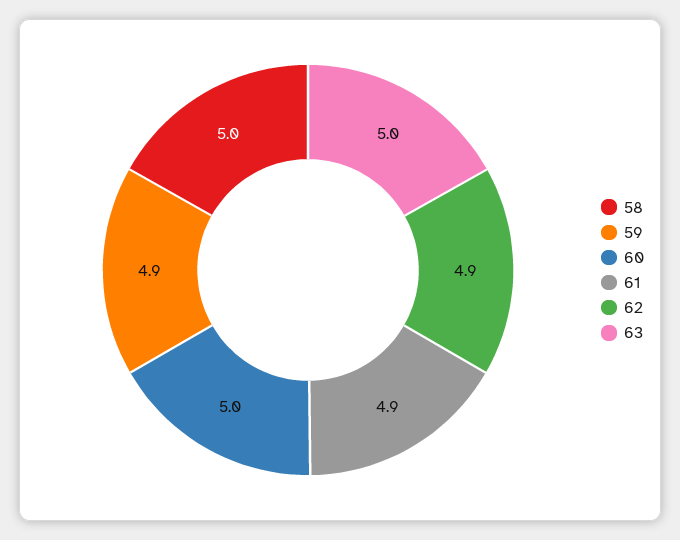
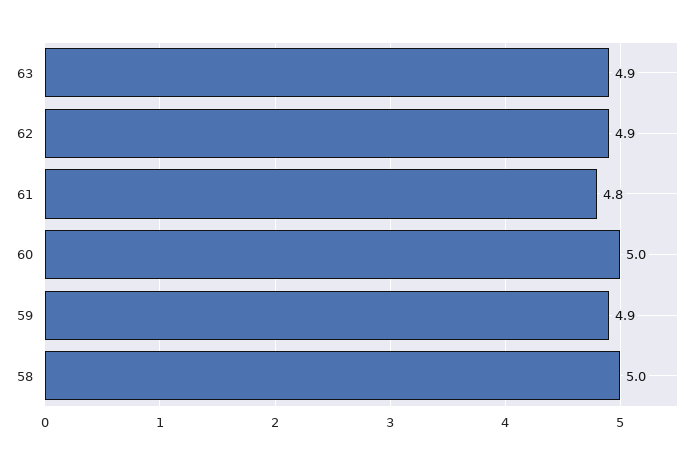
61: 4.9 -> 4.8
63: 5 -> 4.9

